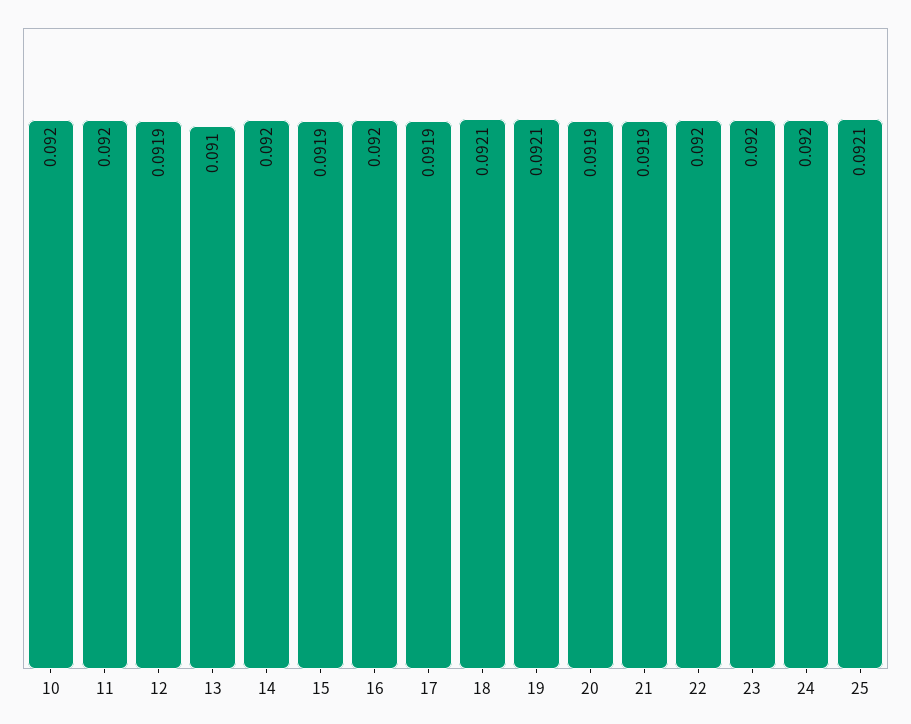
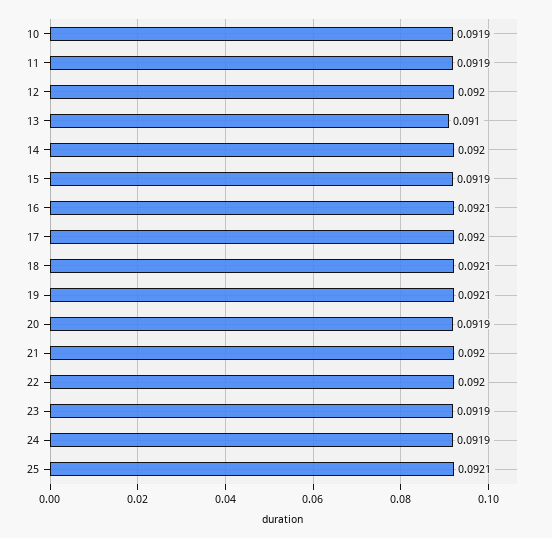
10: 0.092 -> 0.0919
11: 0.092 -> 0.0919
12: 0.0919 -> 0.092
16: 0.092 -> 0.0921
17: 0.0919 -> 0.092
21: 0.0919 -> 0.092
23: 0.092 -> 0.0919
24: 0.092 -> 0.0919

